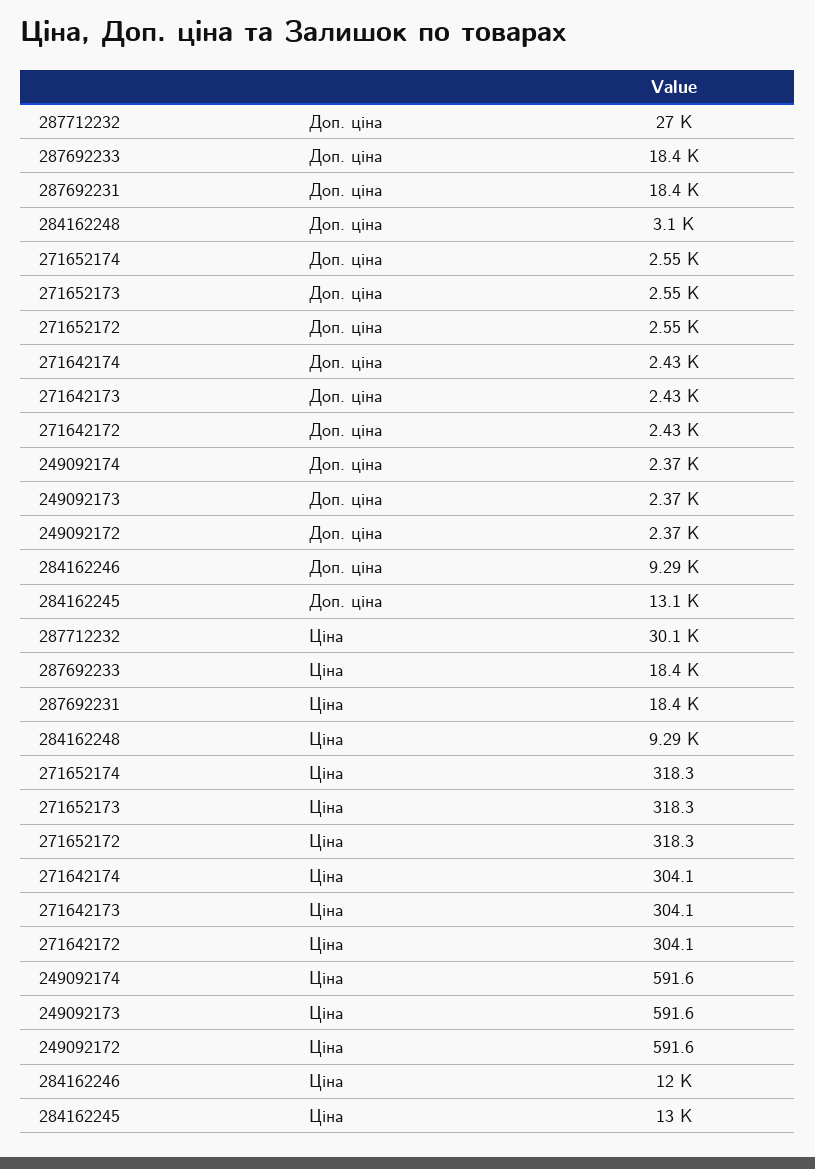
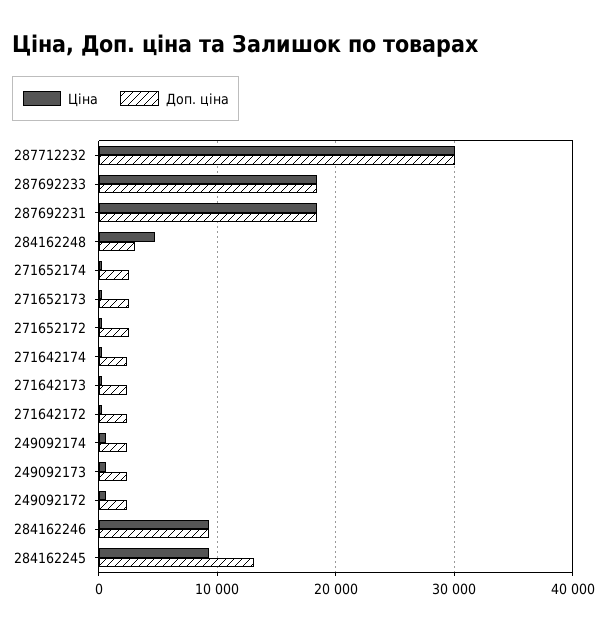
Доп. ціна, 287712232: 27000 -> 30000
Ціна, 284162248: 9290 -> 5000
Ціна, 284162246: 12000 -> 9000
Ціна, 284162245: 13000 -> 9000

